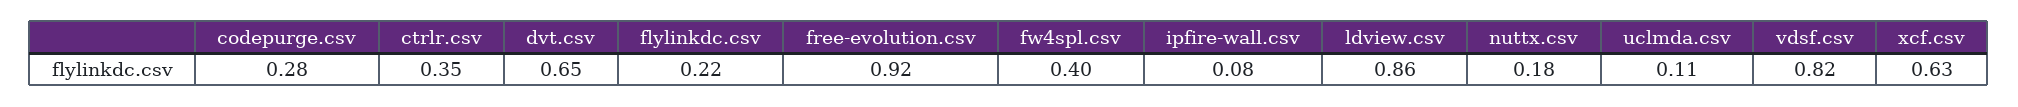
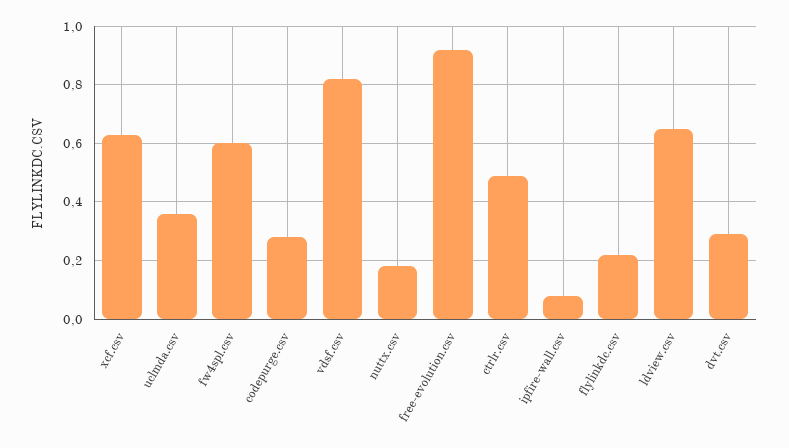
ctrlr.csv: 0.35 -> 0.5
dvt.csv: 0.65 -> 0.3
fw4spl.csv: 0.4 -> 0.6
ldview.csv: 0.86 -> 0.65
uclmda.csv: 0.11 -> 0.35

